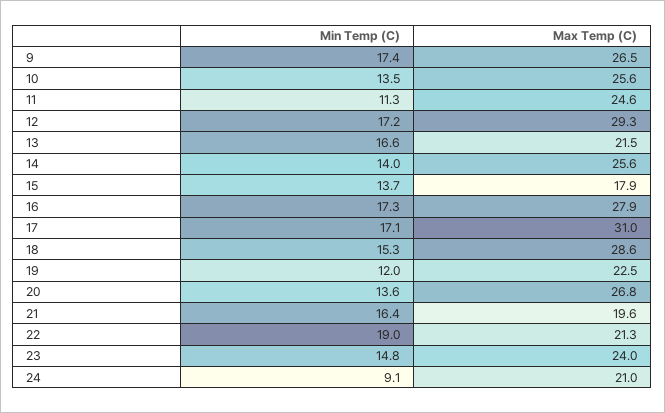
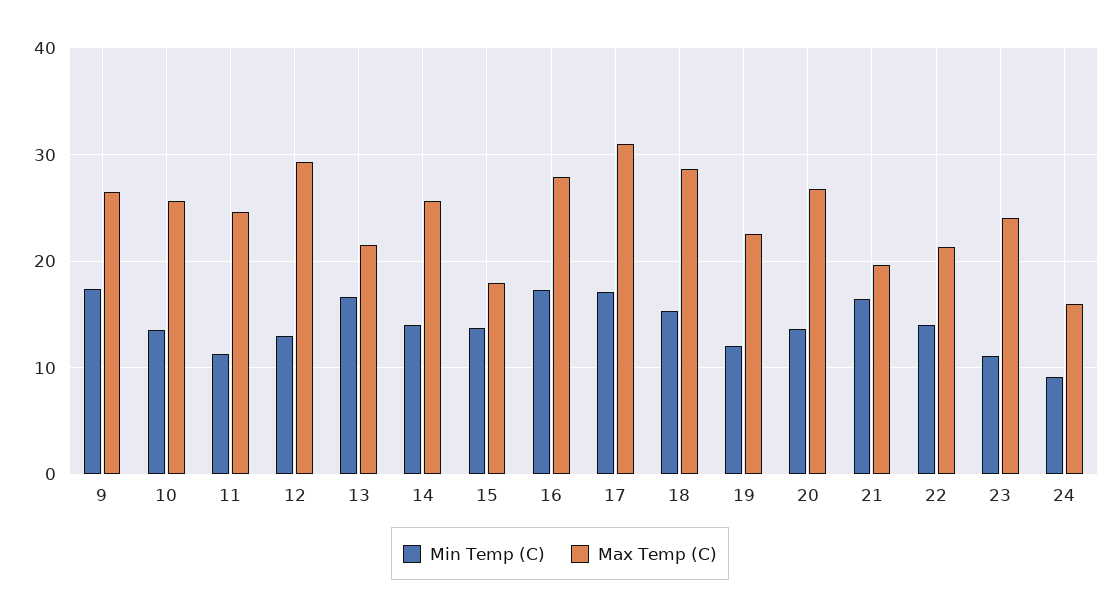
Min Temp (C), 12: 17.2 -> 13
Min Temp (C), 22: 19 -> 14
Min Temp (C), 23: 14.8 -> 11
Max Temp (C), 24: 21 -> 16

